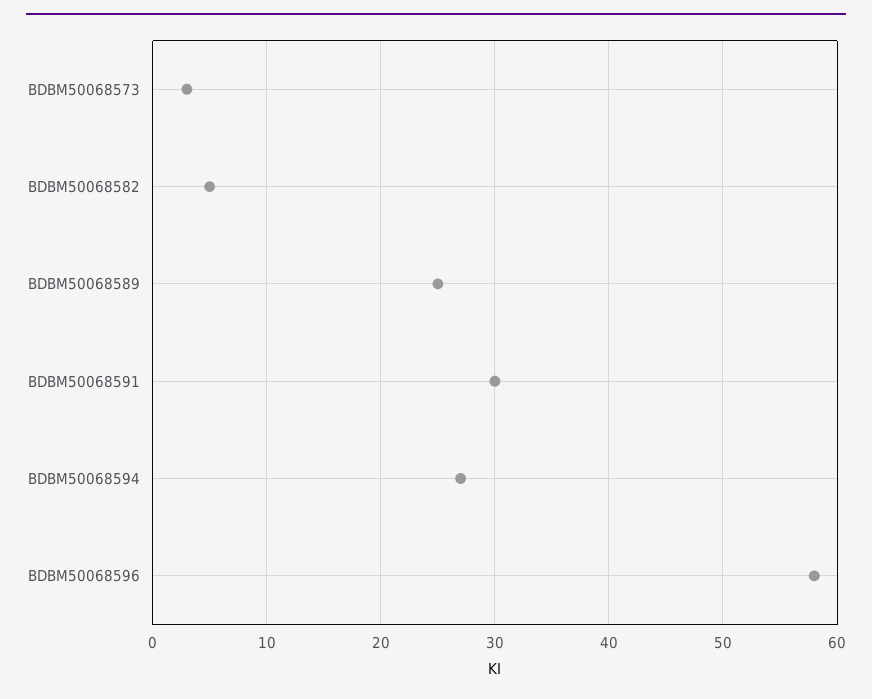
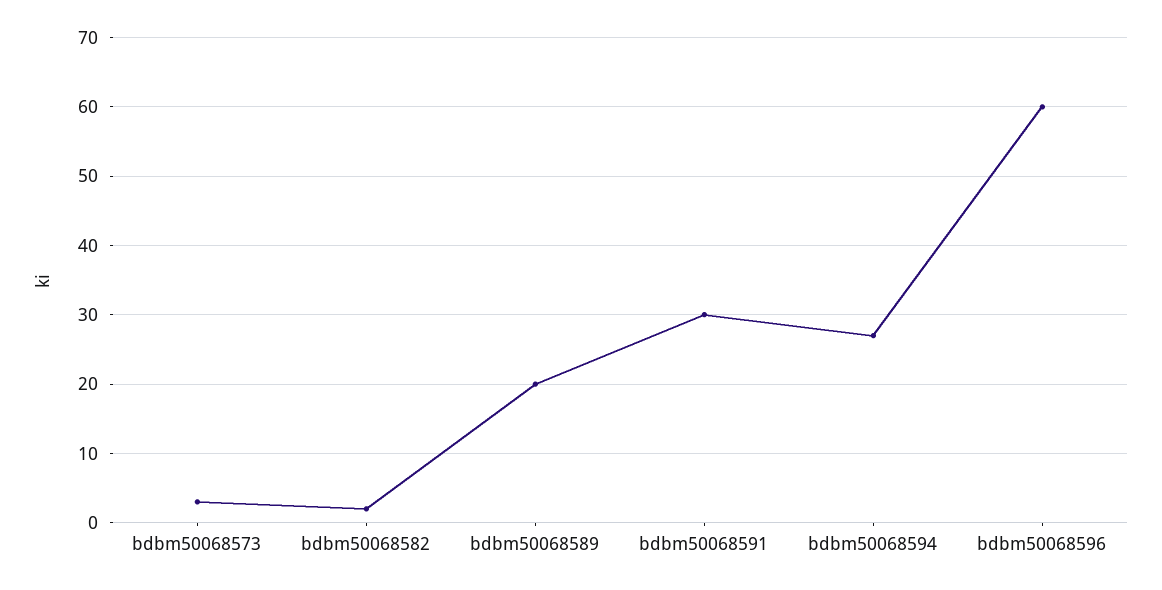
BDBM50068582: 5 -> 2
BDBM50068589: 25 -> 20
BDBM50068596: 58 -> 60

